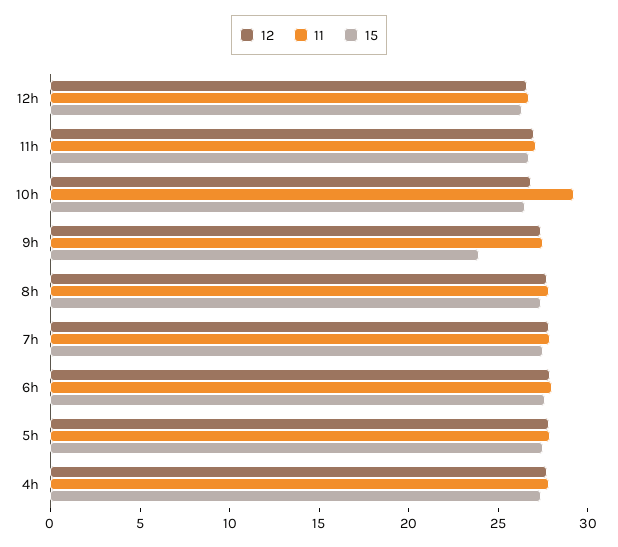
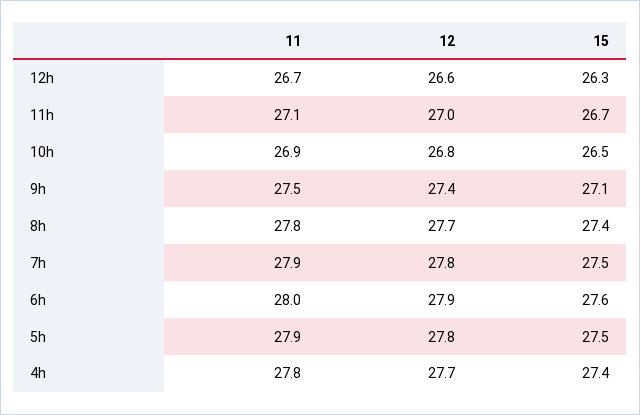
11, 10h: 29 -> 26.9
15, 9h: 24 -> 27.1

